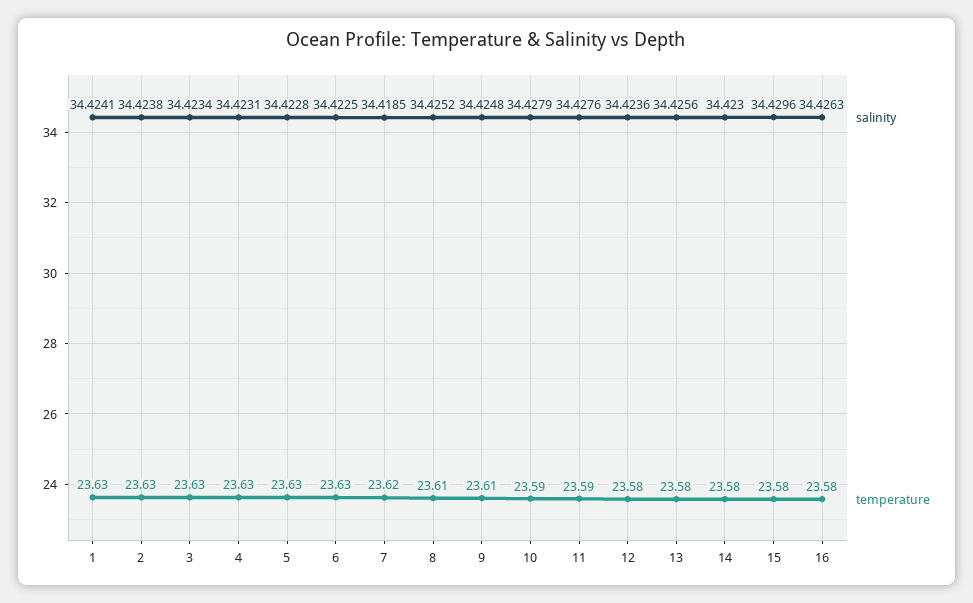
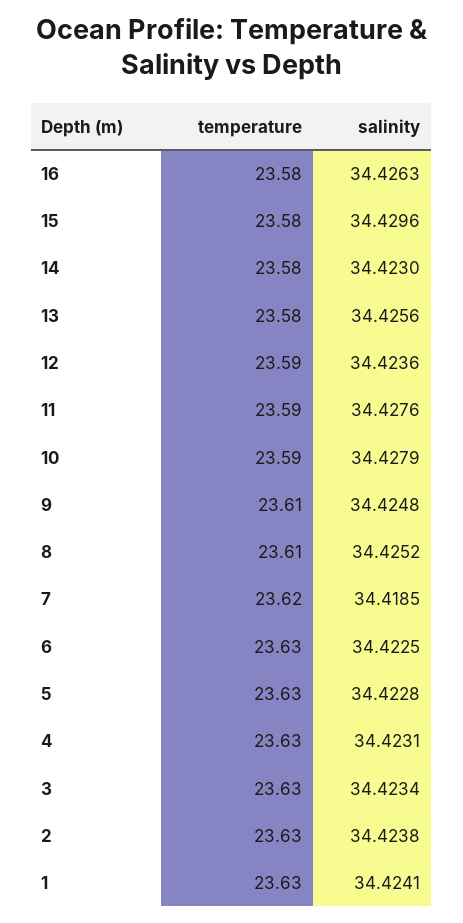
temperature, 12: 23.58 -> 23.59

